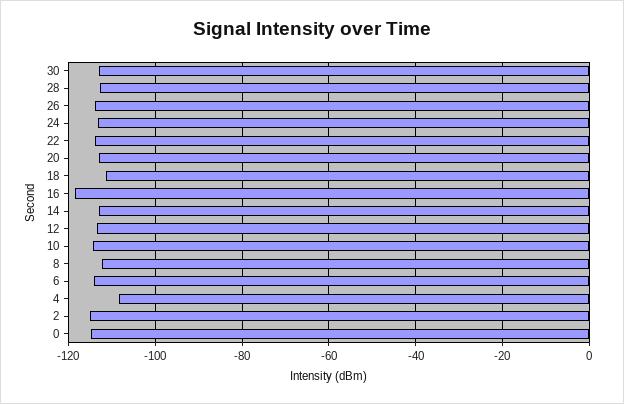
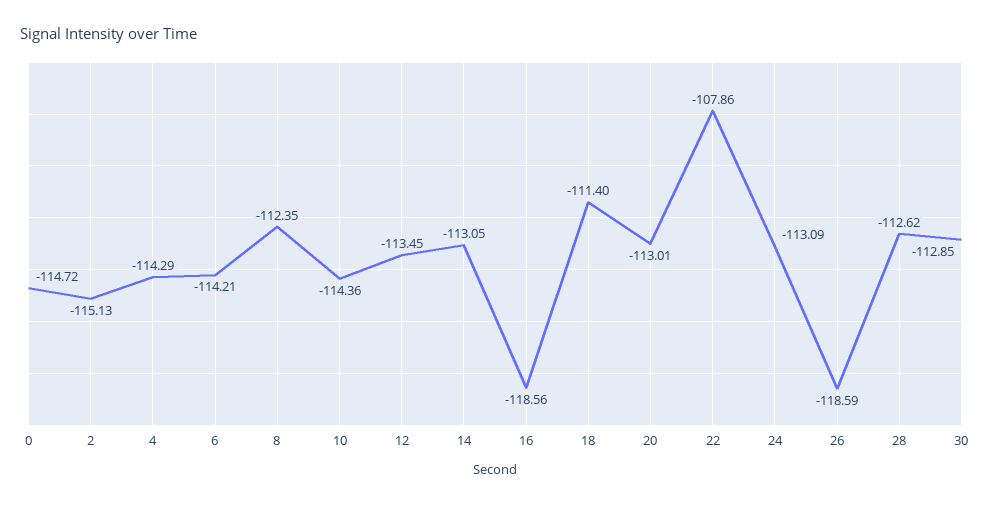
26: -114 -> -118.59
22: -114 -> -107.86
4: -108 -> -114.29

